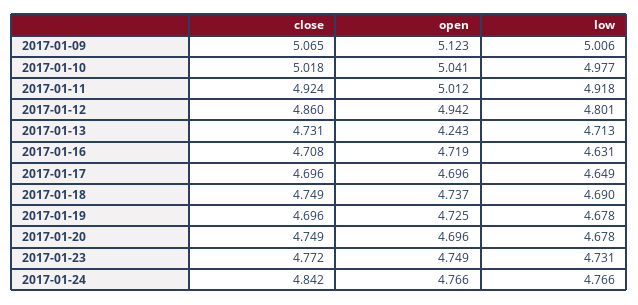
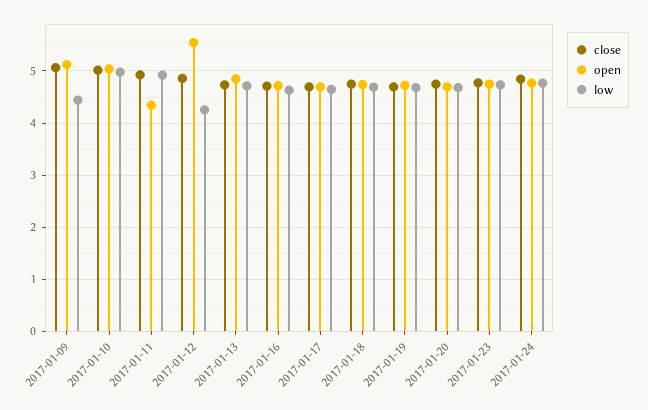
low, 2017-01-09: 5.006 -> 4.4
open, 2017-01-11: 5.012 -> 4.4
open, 2017-01-12: 4.942 -> 5.6
low, 2017-01-12: 4.801 -> 4.2
open, 2017-01-13: 4.243 -> 4.8

